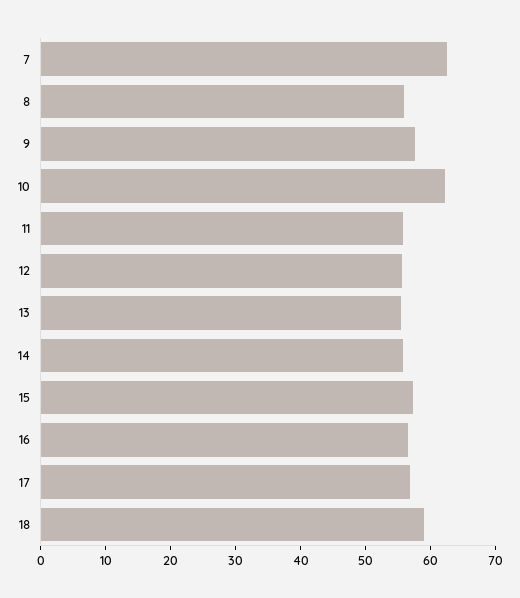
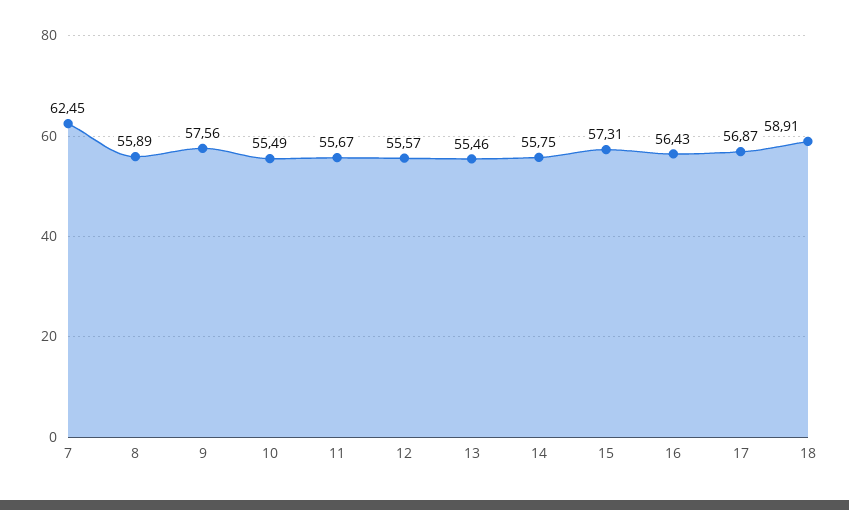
10: 62 -> 55.49

